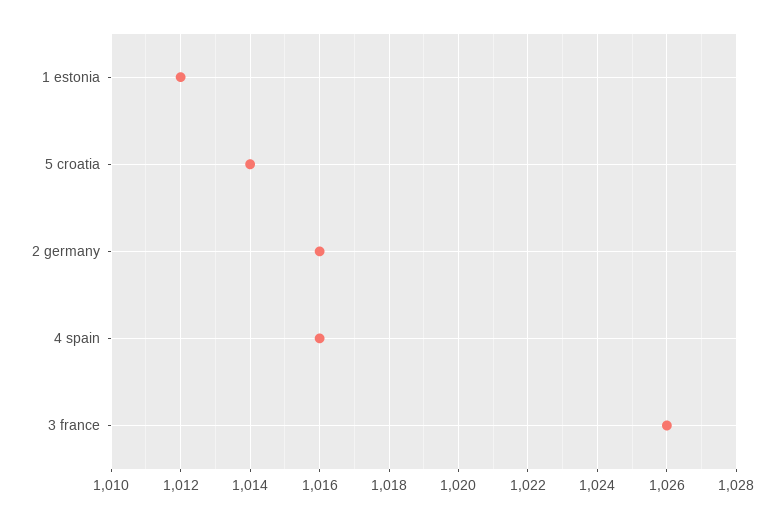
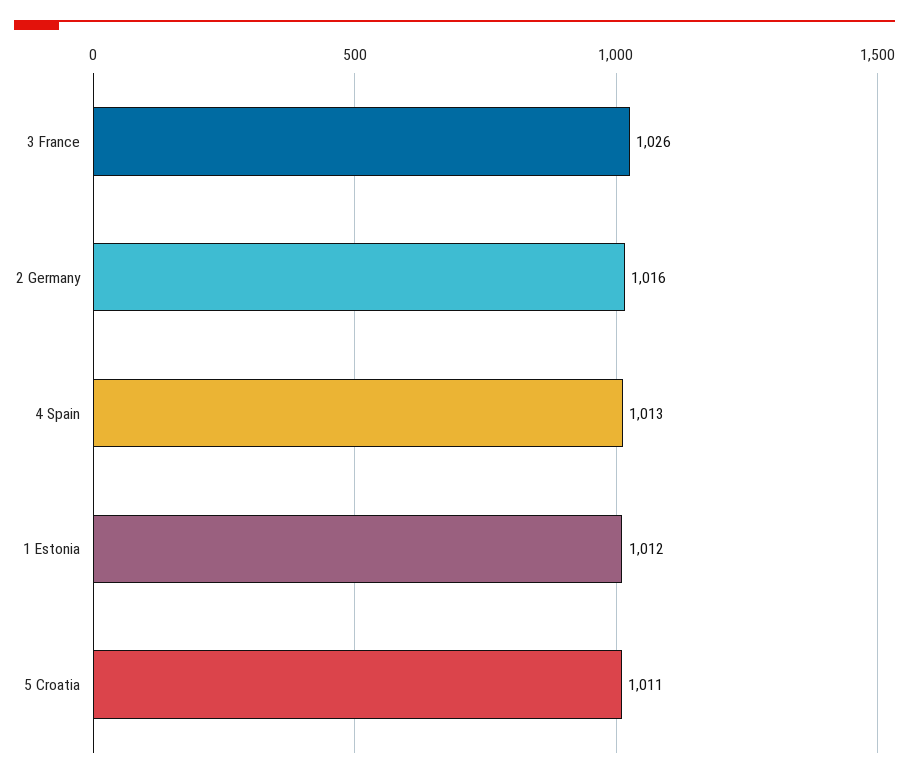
5 croatia: 1014 -> 1011
4 spain: 1016 -> 1013

